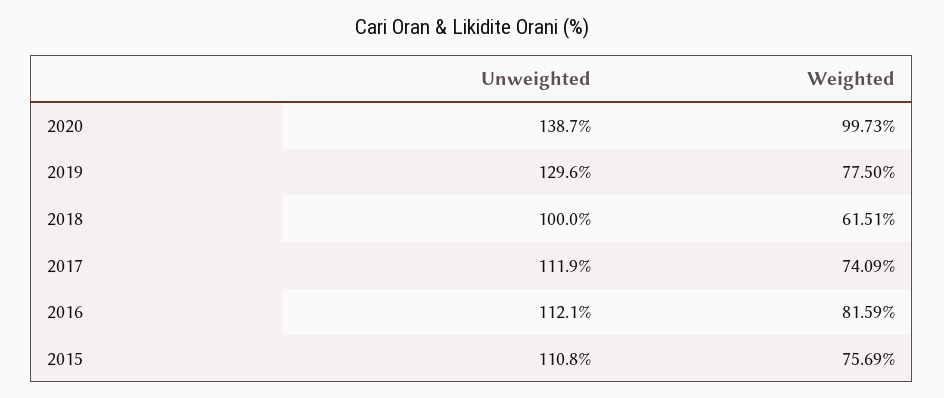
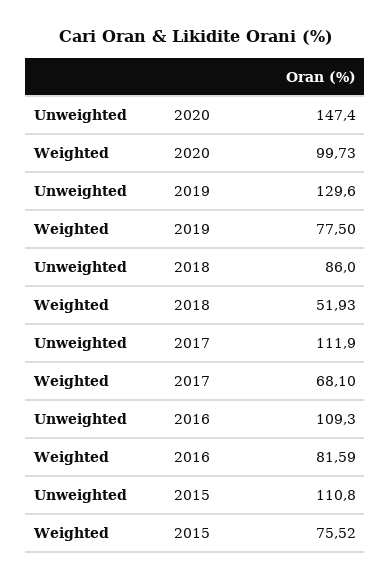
Unweighted, 2020: 138.7 -> 147.4
Unweighted, 2018: 100 -> 86
Weighted, 2018: 61.51 -> 51.93
Weighted, 2017: 74.09 -> 68.1
Unweighted, 2016: 112.1 -> 109.3
Weighted, 2015: 75.69 -> 75.52

